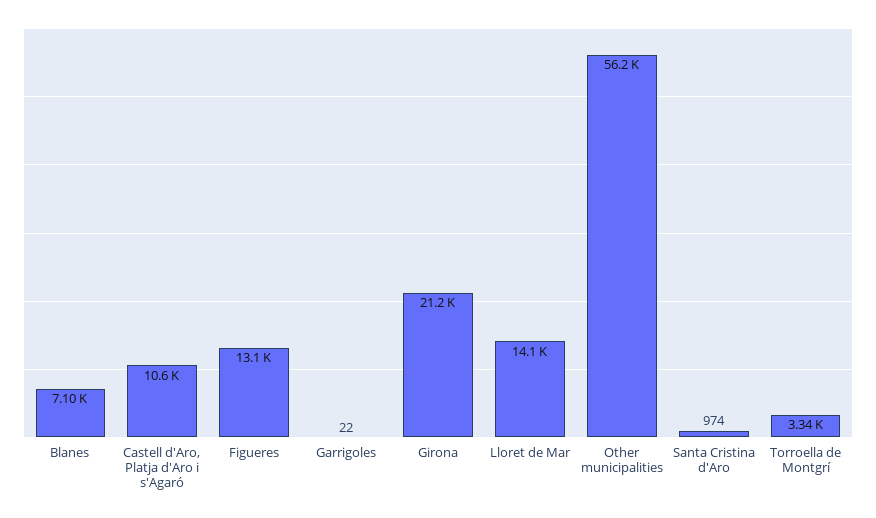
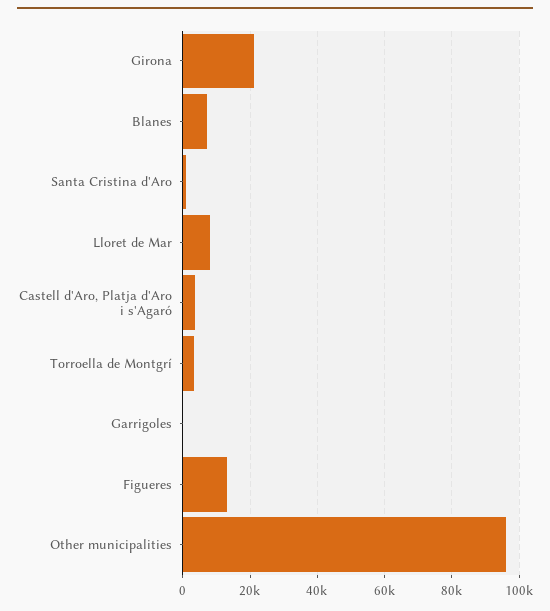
Castell d'Aro, Platja d'Aro i s'Agaró: 10600 -> 4000
Lloret de Mar: 14100 -> 8000
Other municipalities: 56200 -> 96000

